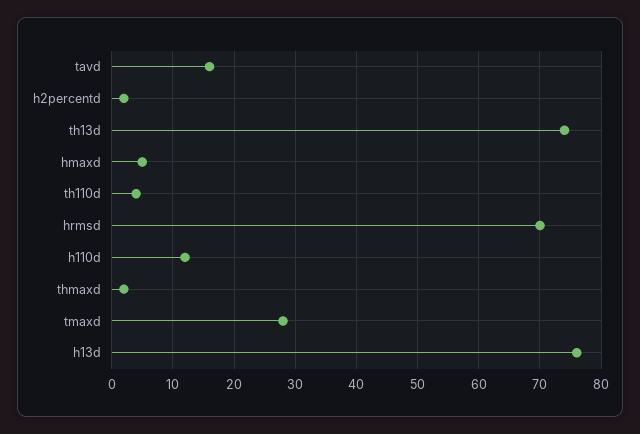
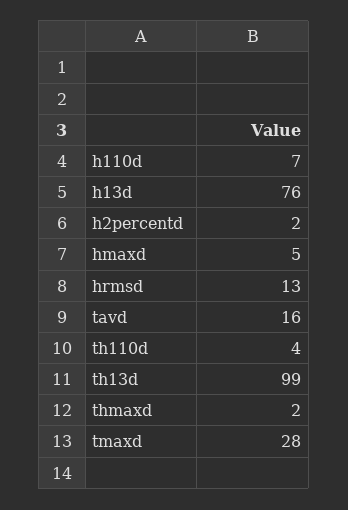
th13d: 74 -> 99
hrmsd: 70 -> 13
h110d: 12 -> 7

